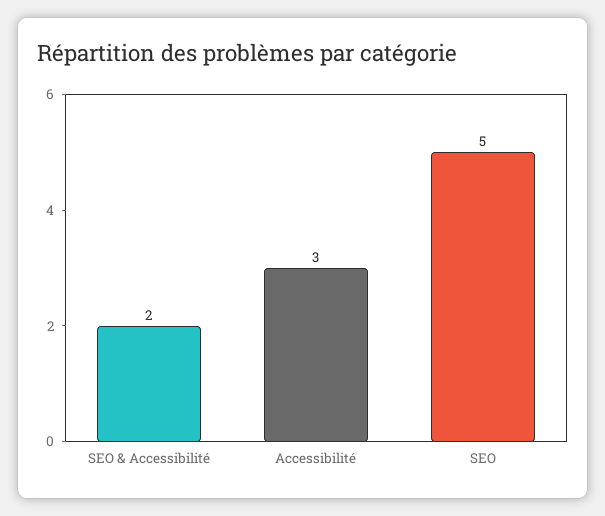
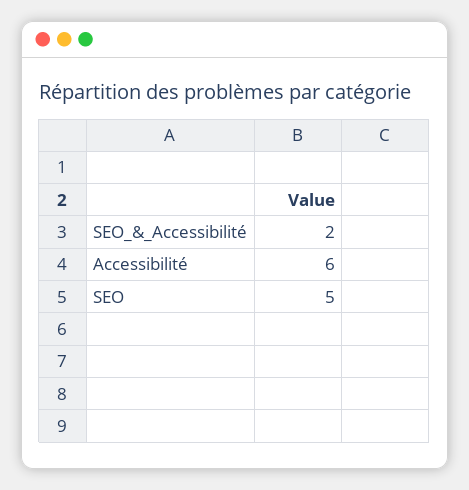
Accessibilité: 3 -> 6

